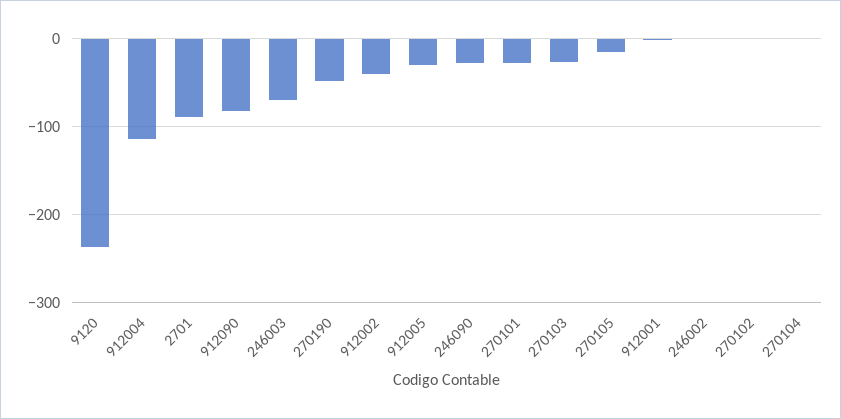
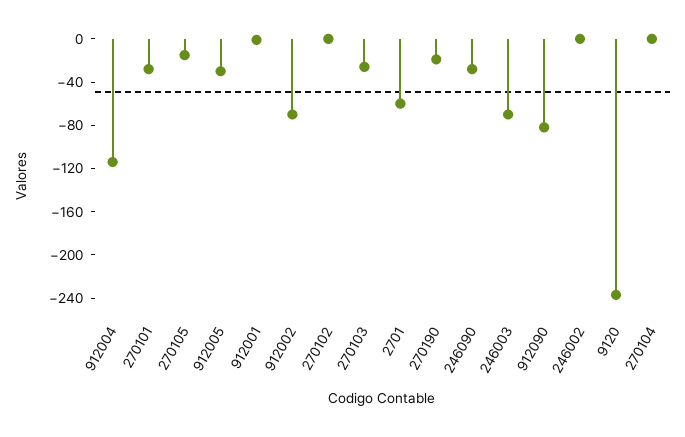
2701: -90 -> -60
270190: -50 -> -20
912002: -40 -> -70

